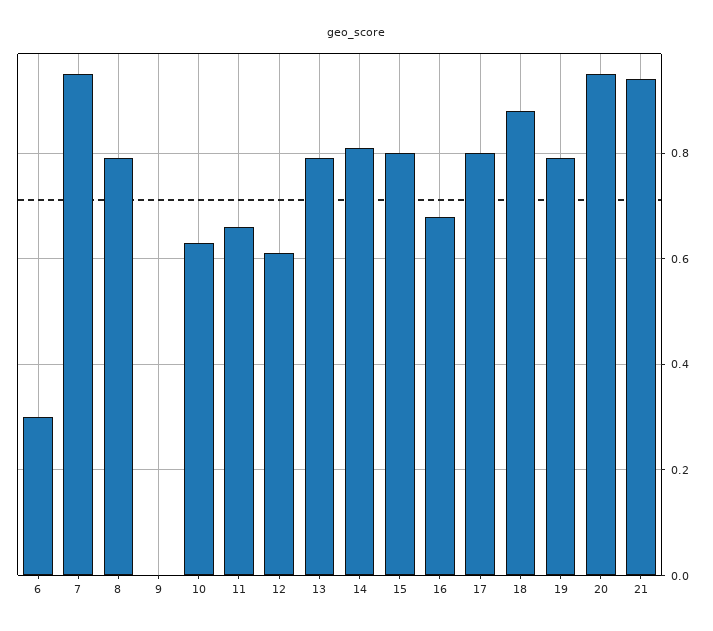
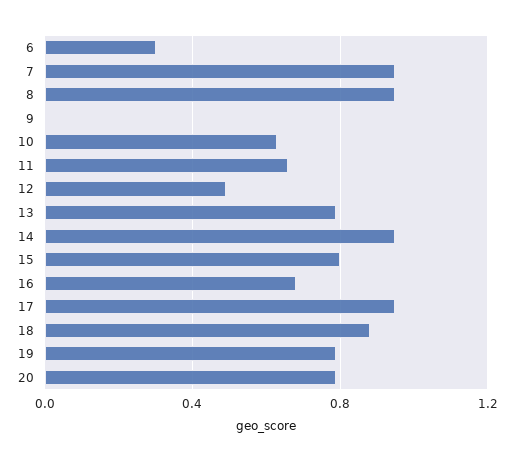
8: 0.8 -> 0.95
12: 0.6 -> 0.5
14: 0.8 -> 0.95
17: 0.8 -> 0.95
20: 0.95 -> 0.8
21: 0.95 -> none

